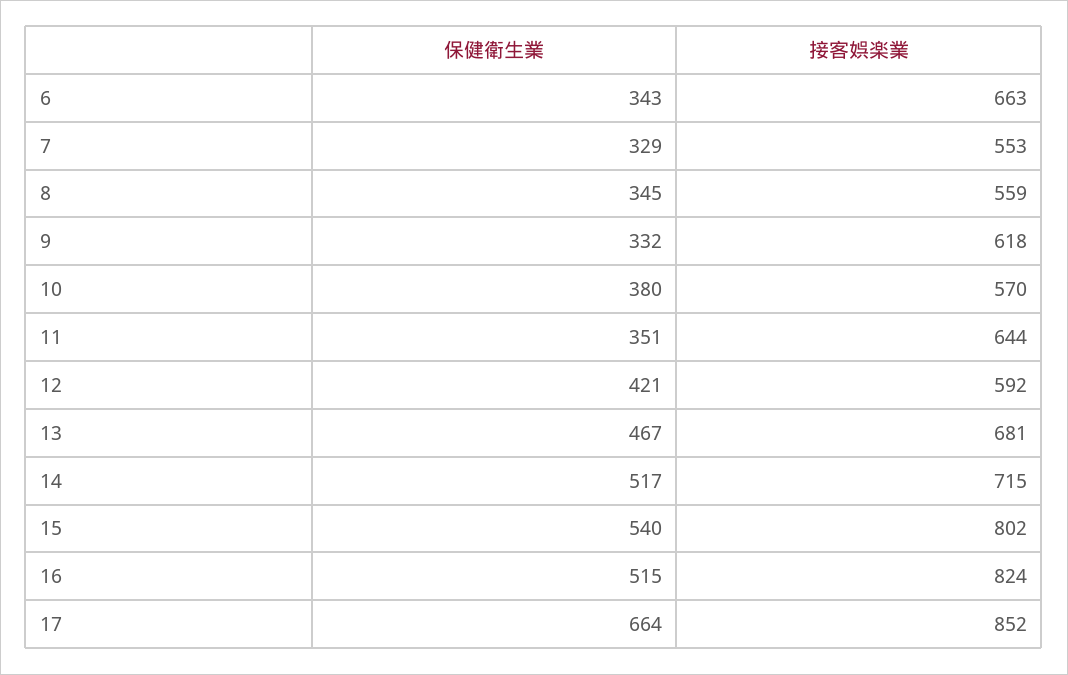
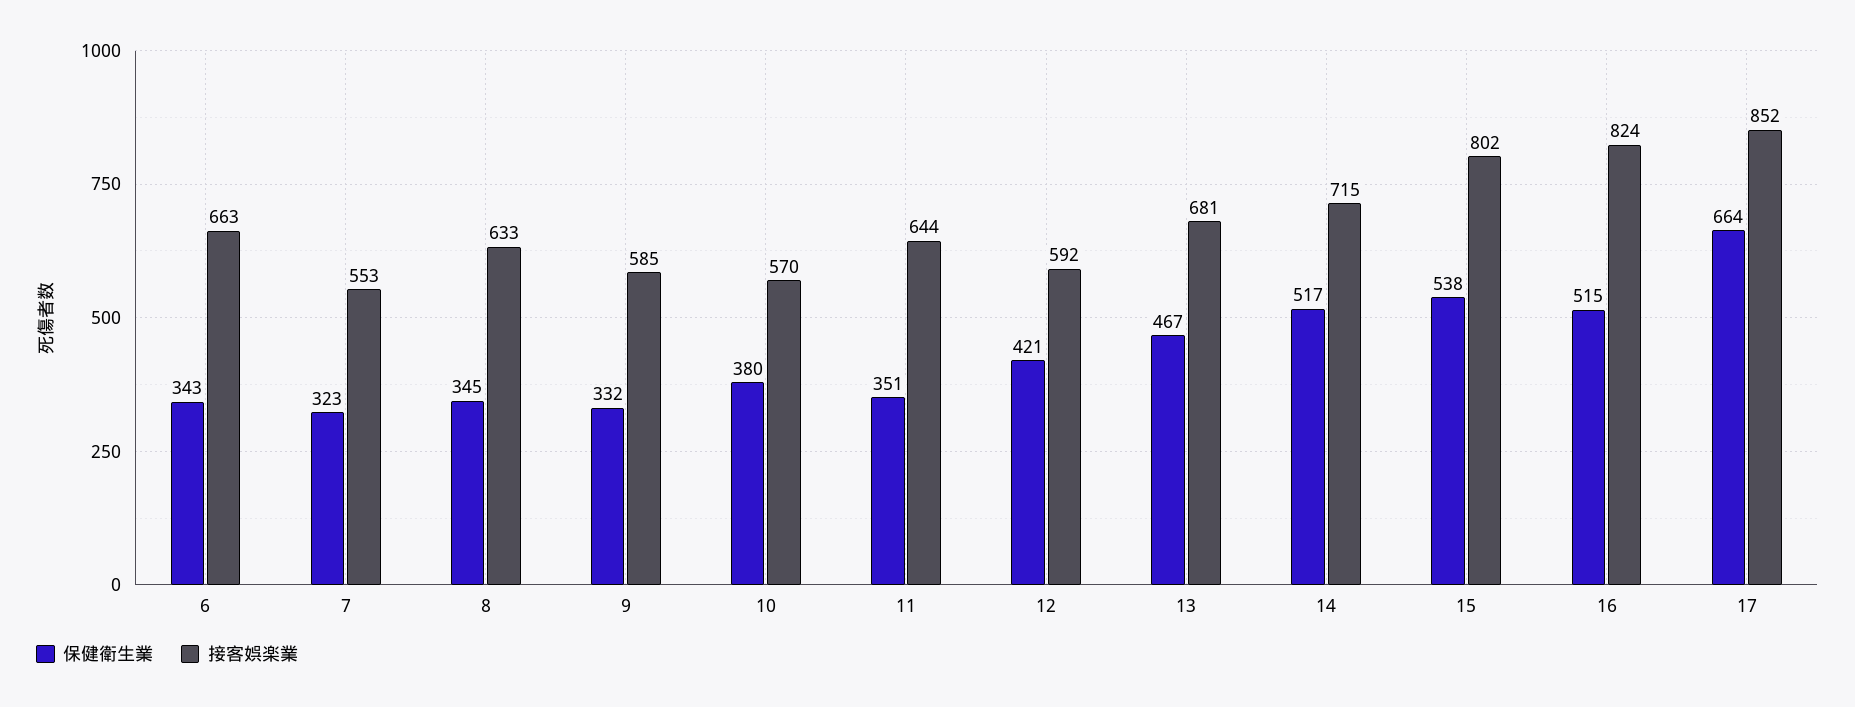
保健衛生業, 7: 329 -> 323
接客娯楽業, 8: 559 -> 633
接客娯楽業, 9: 618 -> 585
保健衛生業, 15: 540 -> 538

